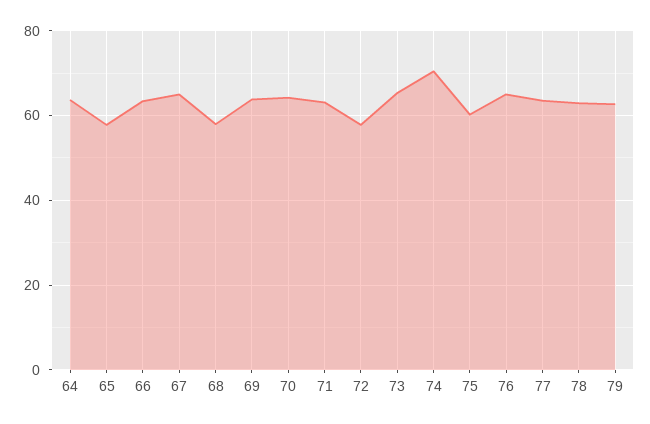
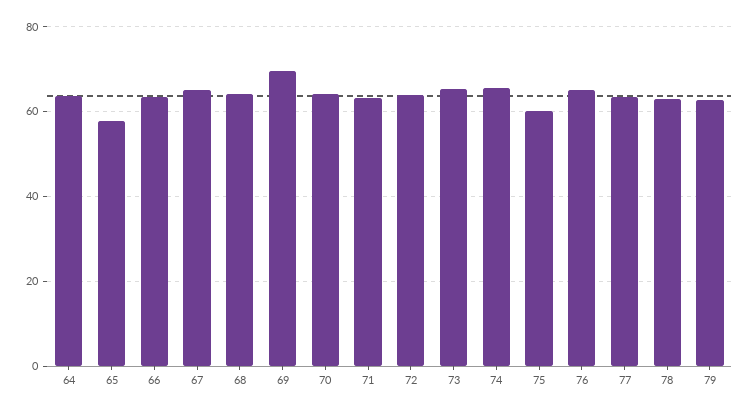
68: 58 -> 64
69: 64 -> 70
72: 58 -> 64
74: 70 -> 66

